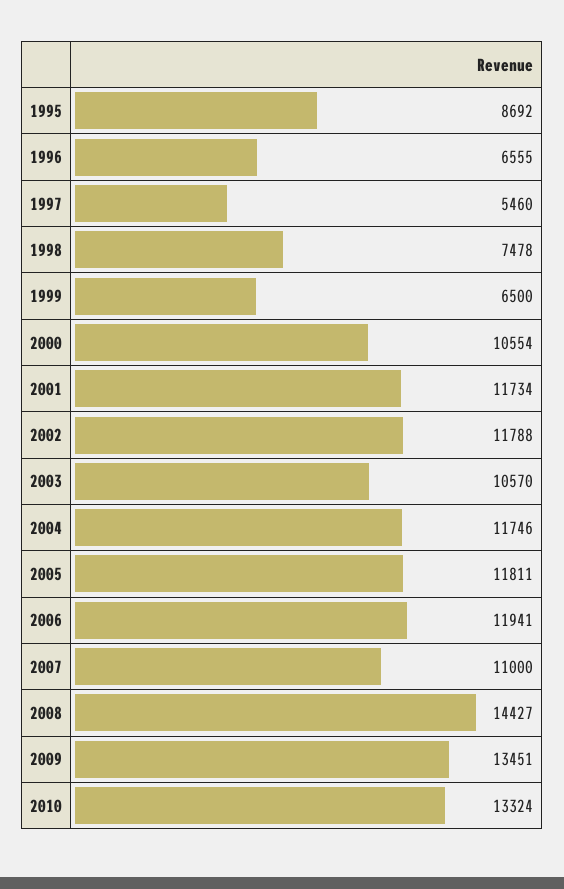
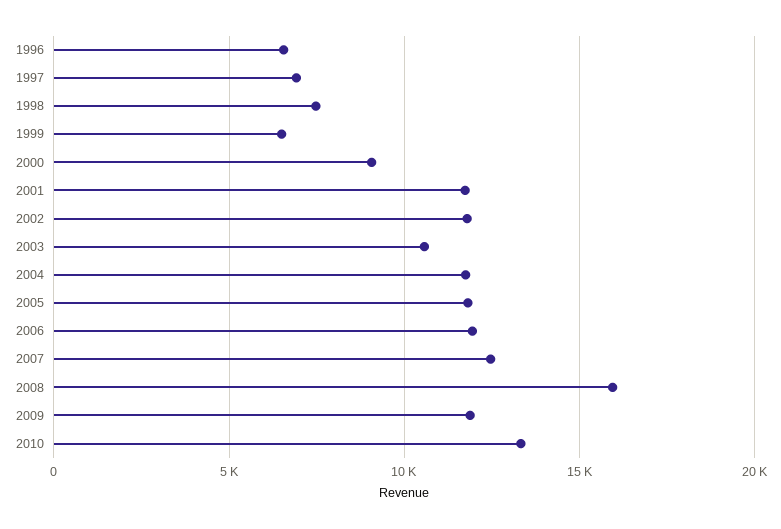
1995: 8692 -> none
1997: 5460 -> 7000
2000: 10554 -> 9000
2007: 11000 -> 12500
2008: 14427 -> 16000
2009: 13451 -> 12000

